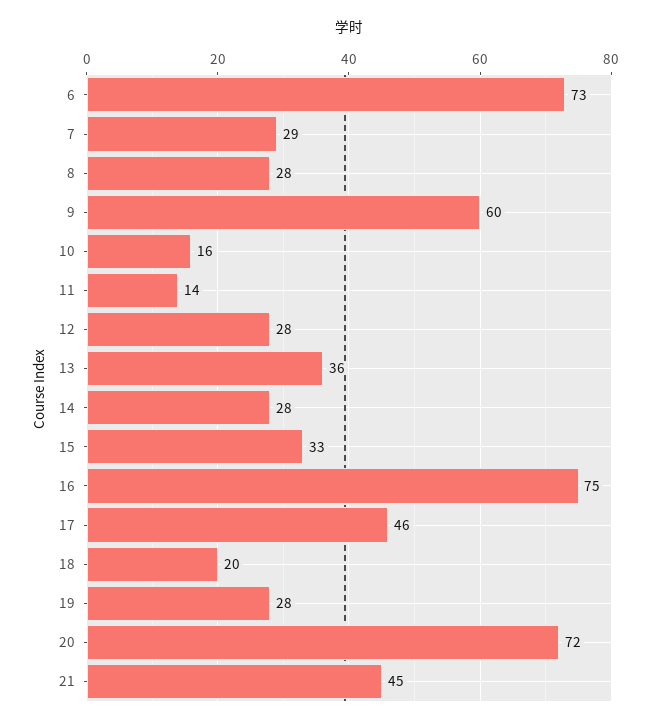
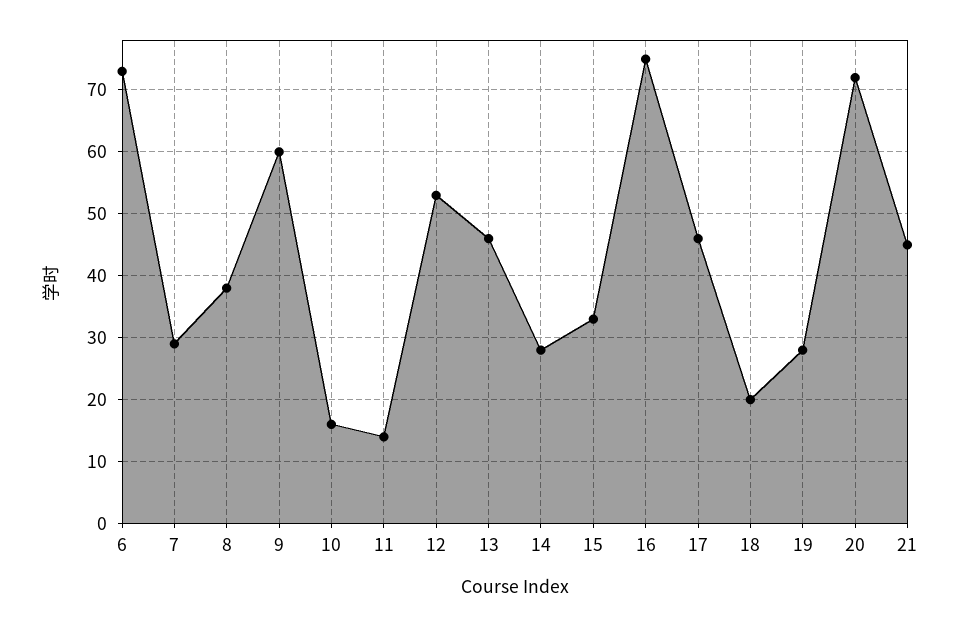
8: 28 -> 38
12: 28 -> 53
13: 36 -> 46

